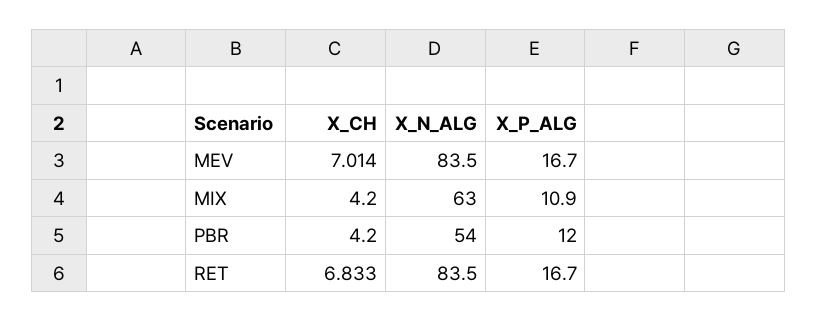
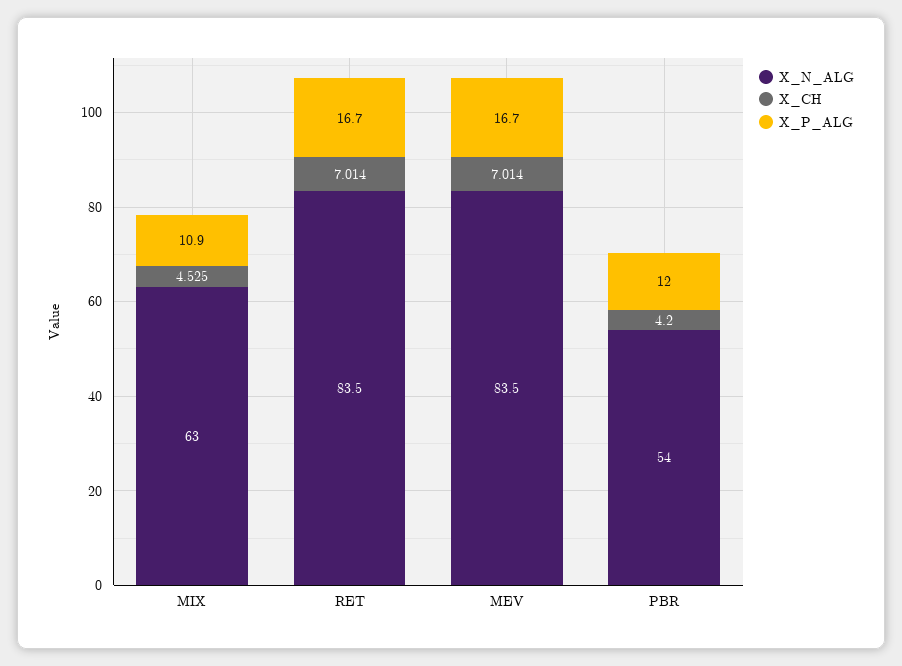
X_CH, MIX: 4.2 -> 4.525
X_CH, RET: 6.833 -> 7.014

